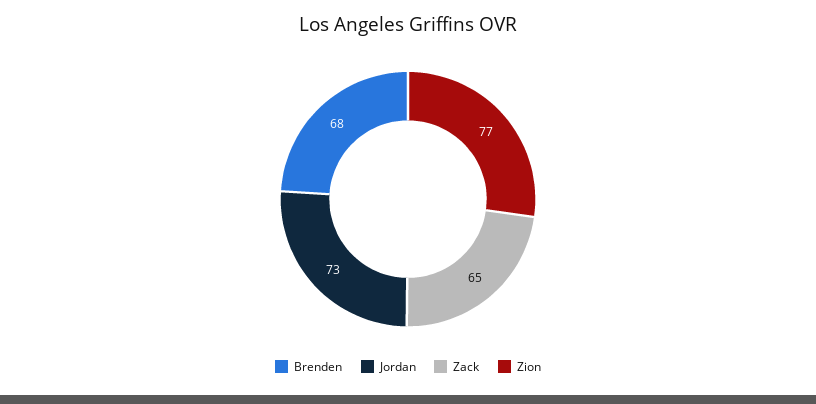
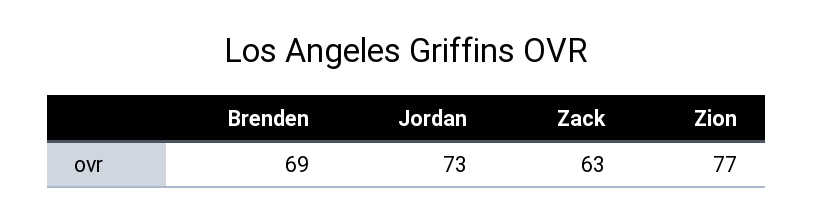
Brenden: 68 -> 69
Zack: 65 -> 63

